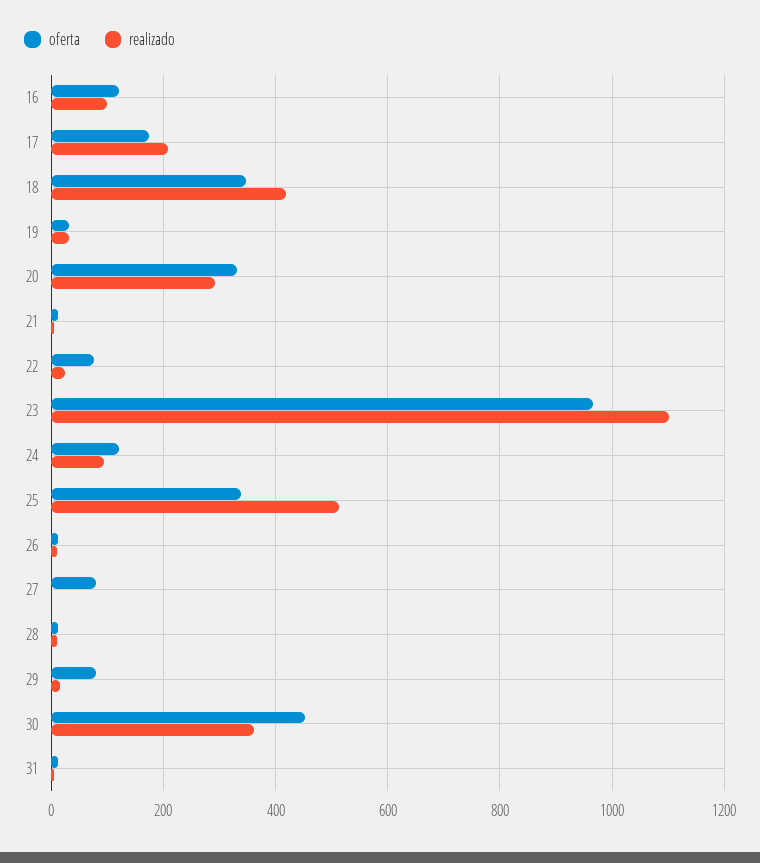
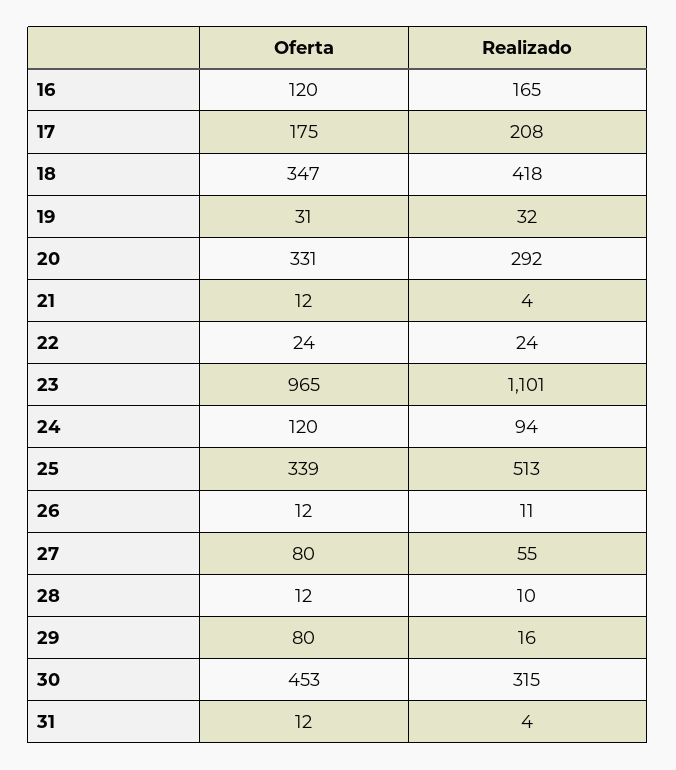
realizado, 16: 100 -> 165
oferta, 22: 80 -> 24
realizado, 27: 0 -> 55
realizado, 30: 360 -> 315

